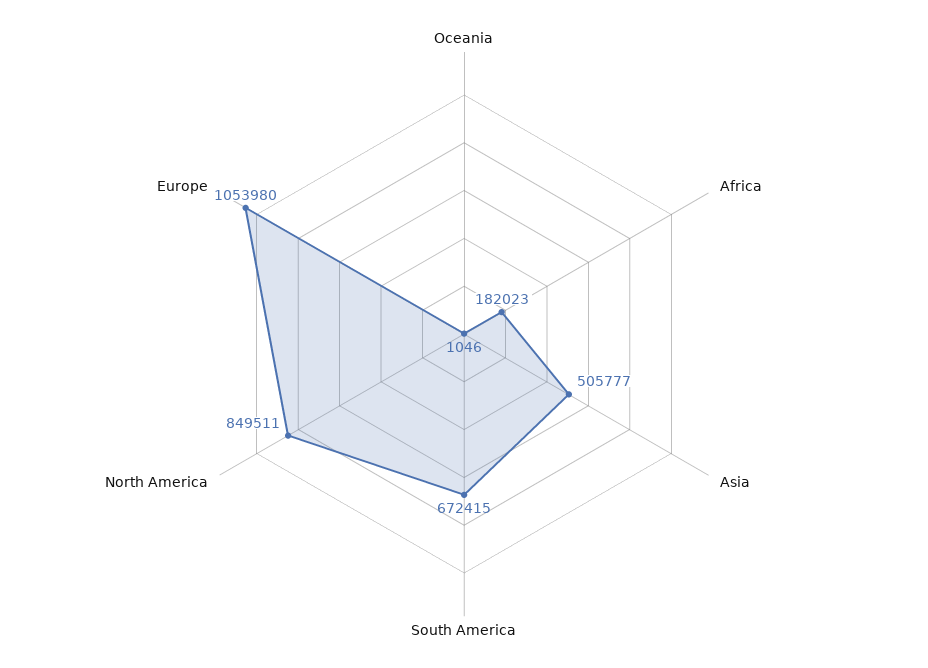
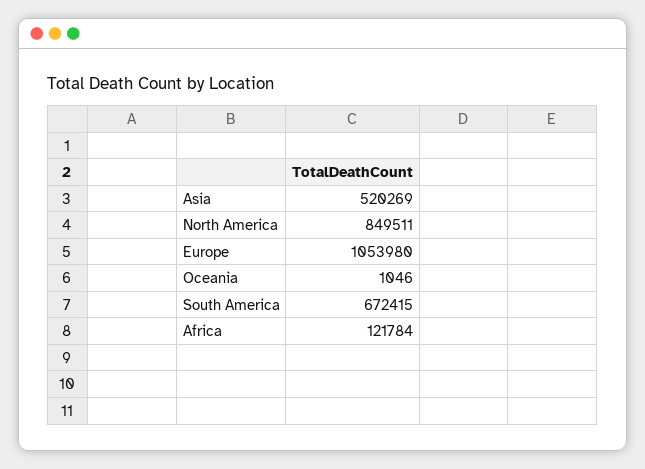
Africa: 182023 -> 121784
Asia: 505777 -> 520269

